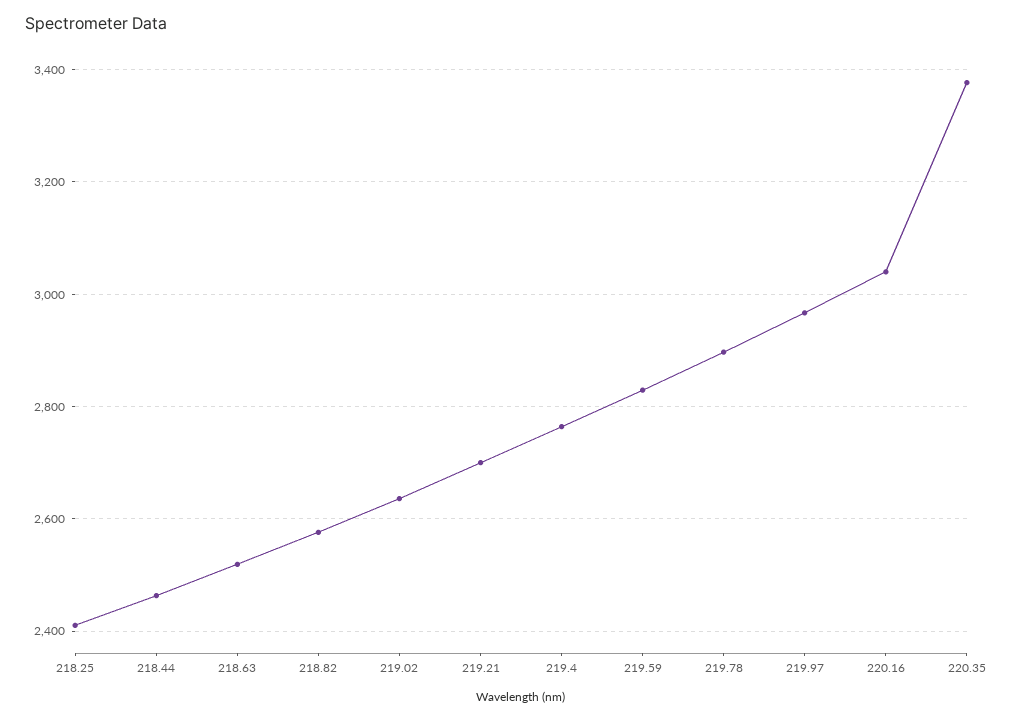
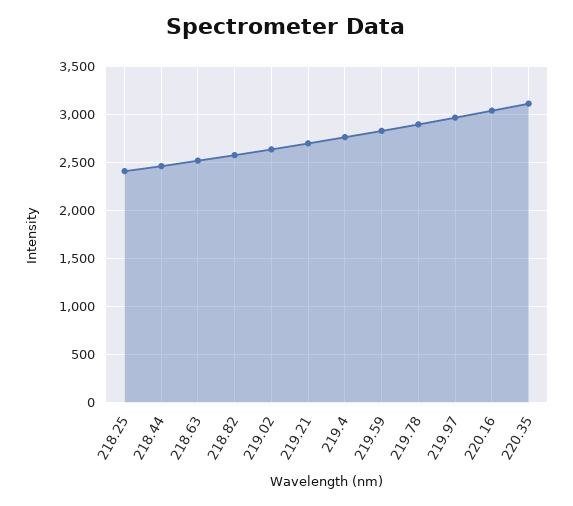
220.35: 3380 -> 3100

